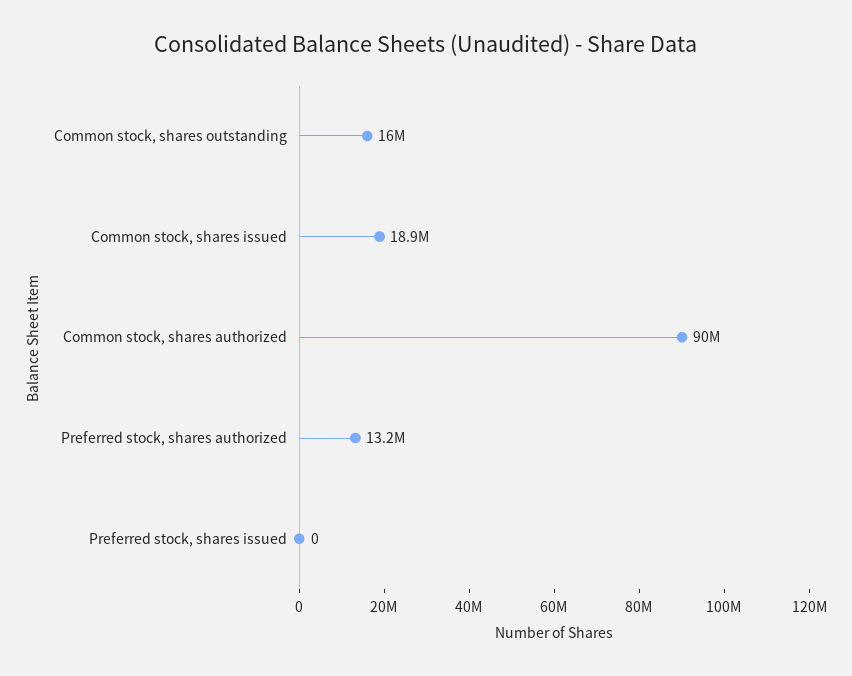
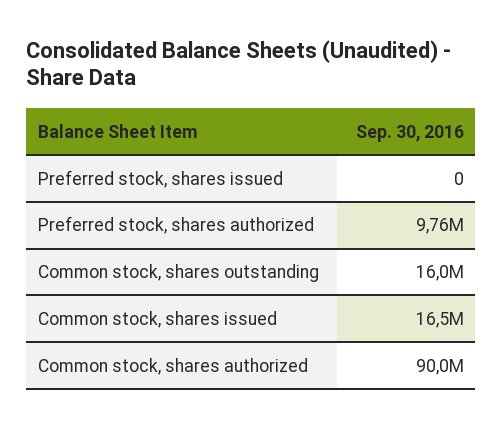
Common stock, shares issued: 18900000 -> 16500000
Preferred stock, shares authorized: 13200000 -> 9760000

